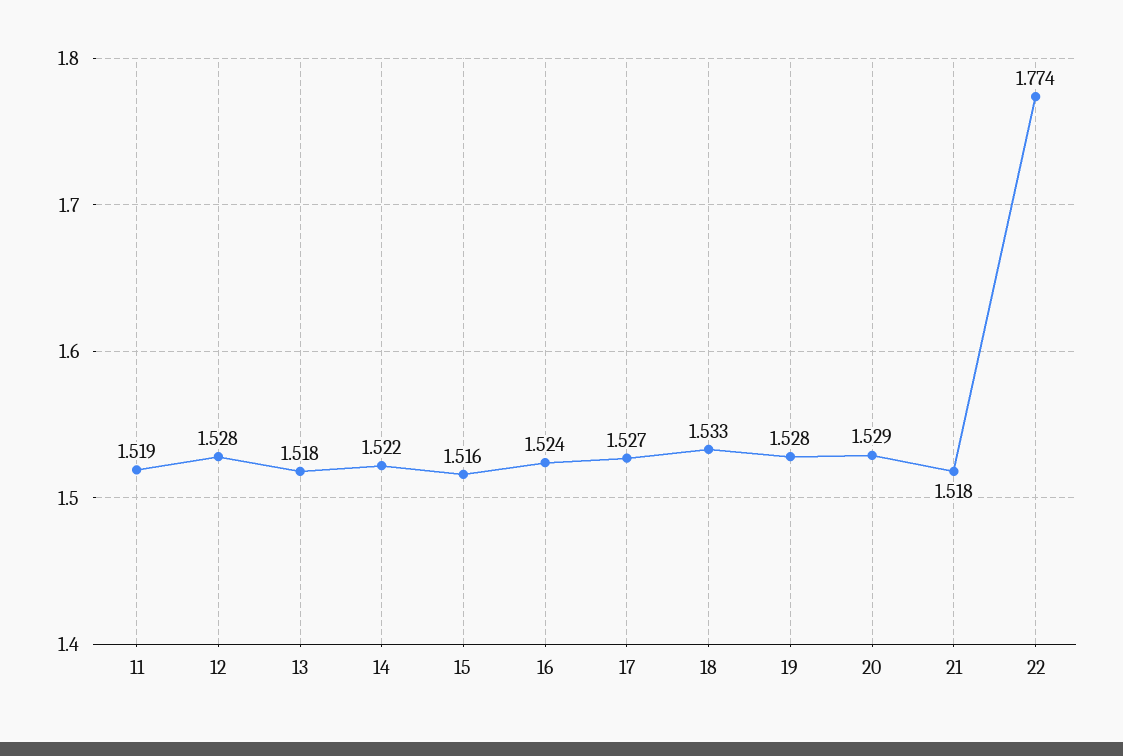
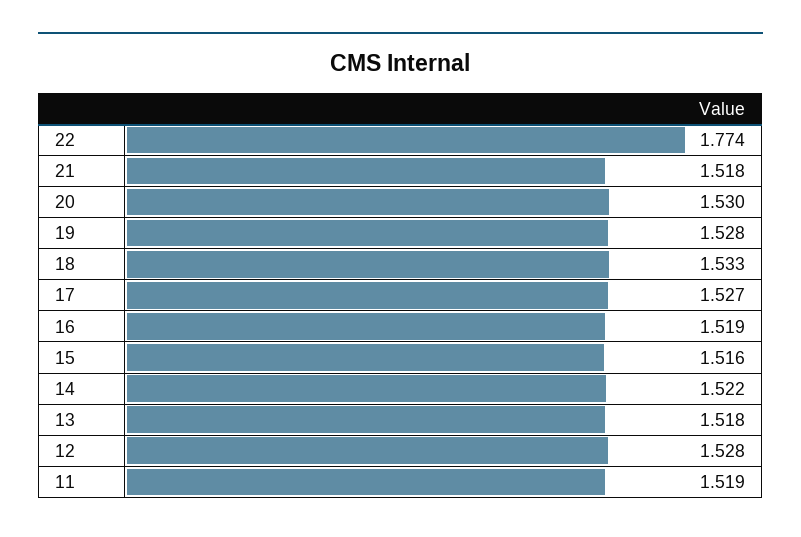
16: 1.524 -> 1.519
20: 1.529 -> 1.53

